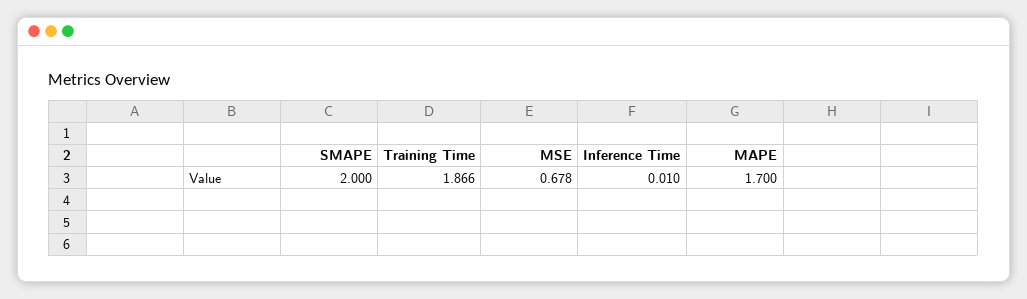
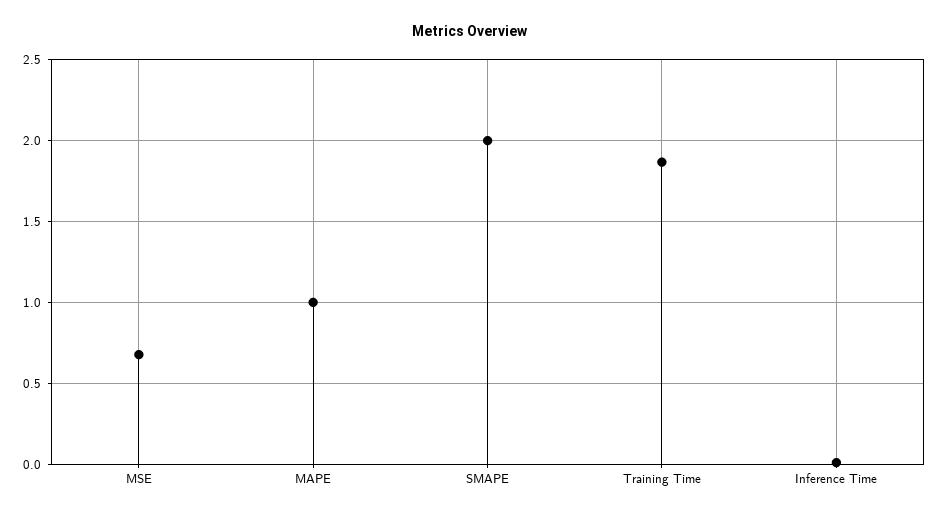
MAPE: 1.7 -> 1

